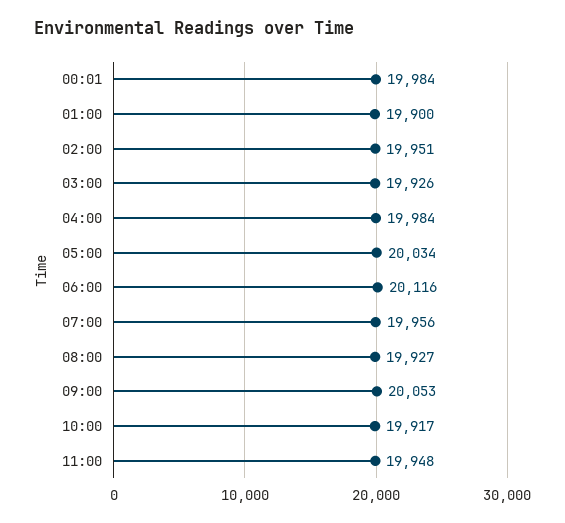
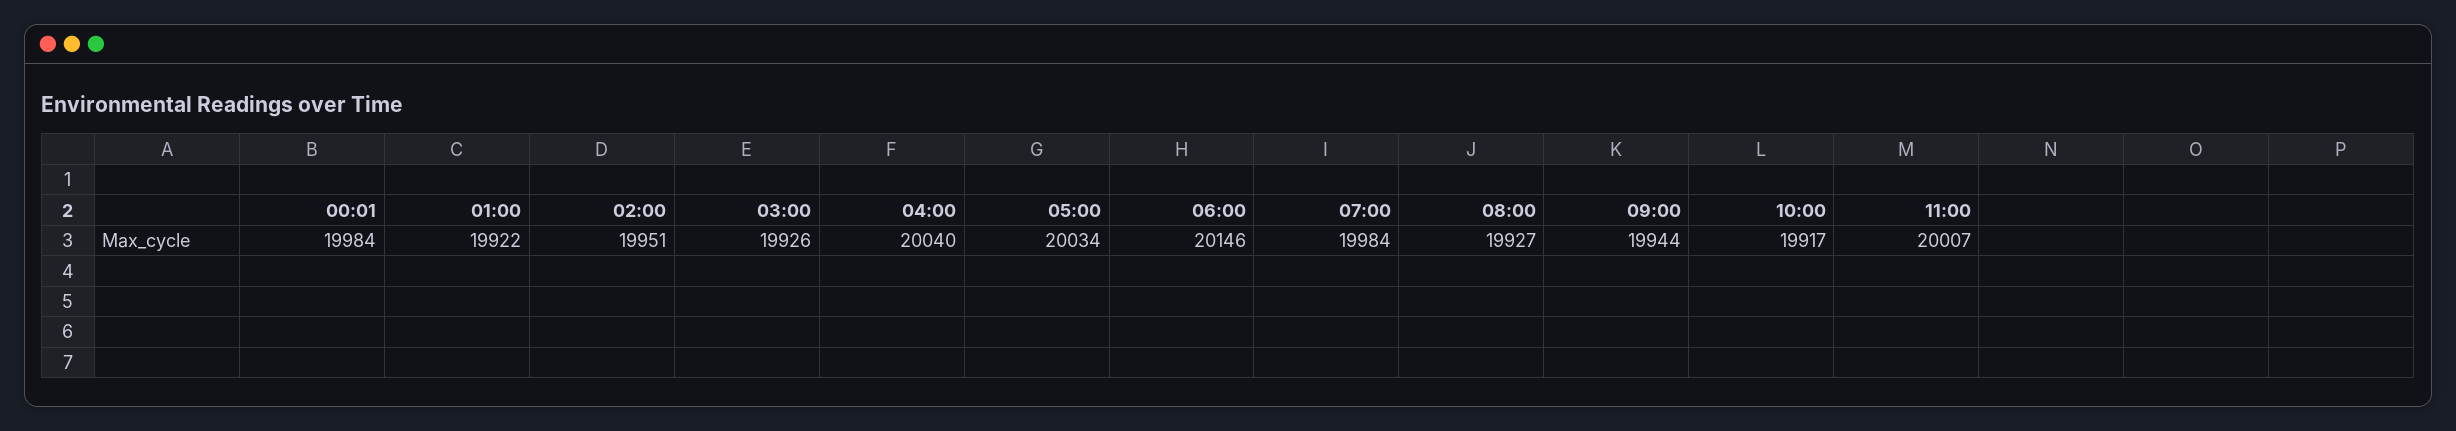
01:00: 19900 -> 19922
04:00: 19984 -> 20040
06:00: 20116 -> 20146
07:00: 19956 -> 19984
09:00: 20053 -> 19944
11:00: 19948 -> 20007

